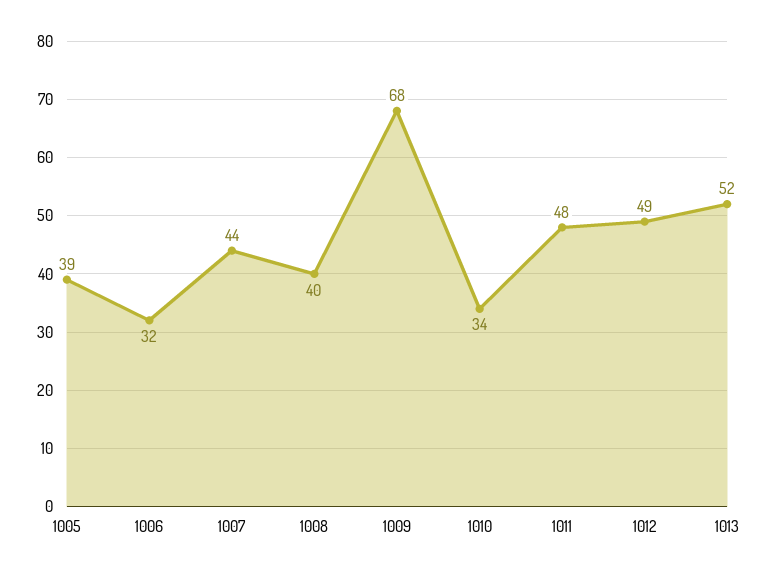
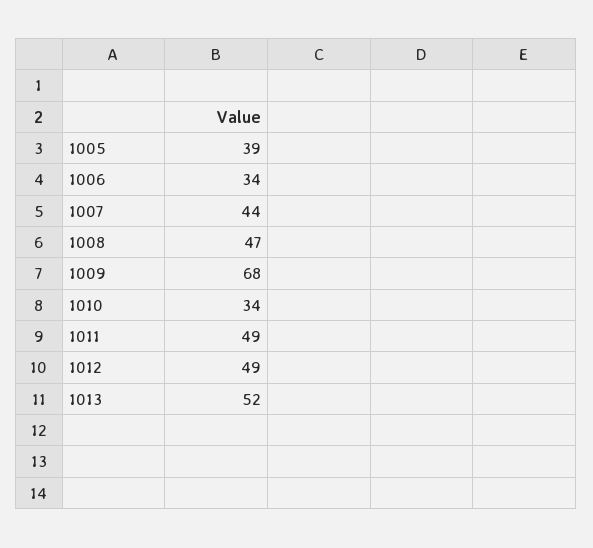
1006: 32 -> 34
1008: 40 -> 47
1011: 48 -> 49

